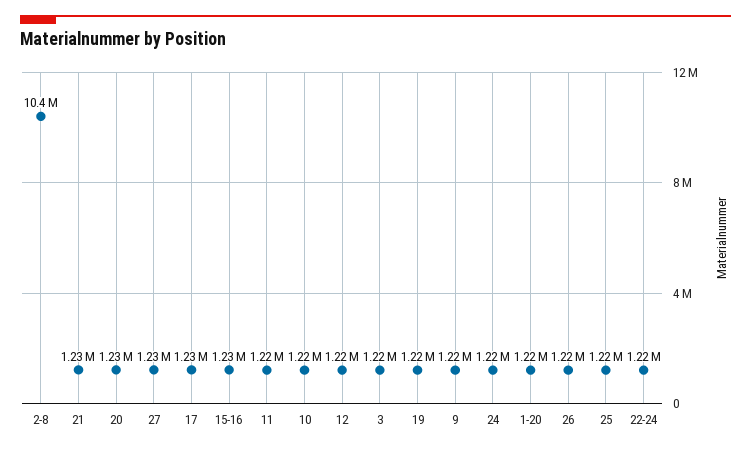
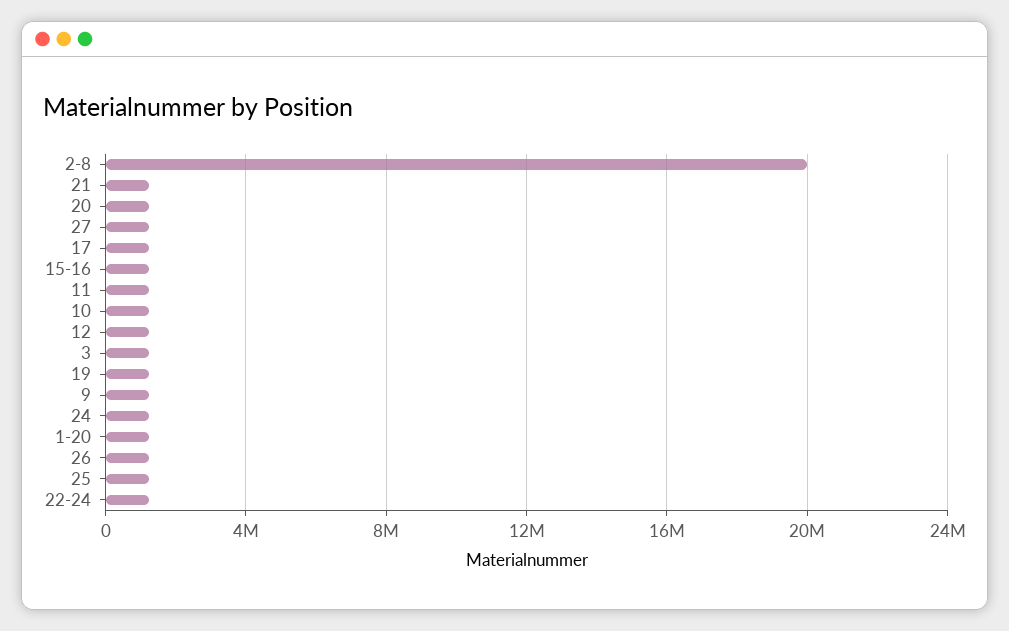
2-8: 10400000 -> 20000000

